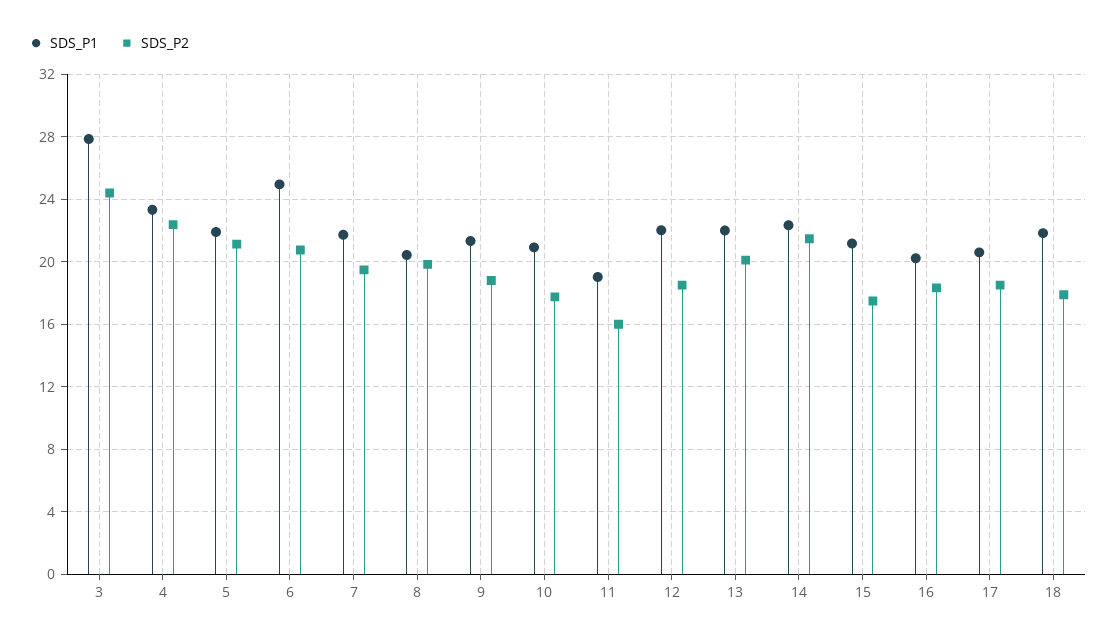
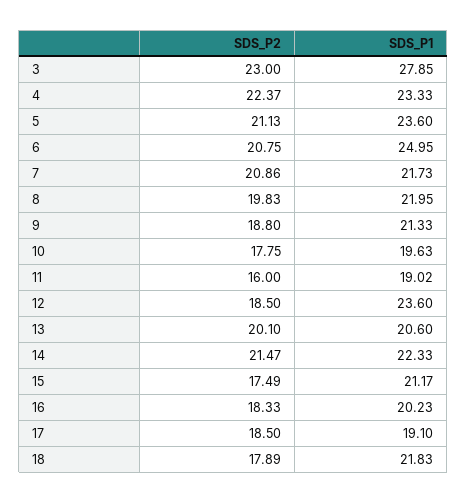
SDS_P2, 3: 24.5 -> 23
SDS_P1, 5: 22 -> 23.6
SDS_P2, 7: 19.5 -> 20.86
SDS_P1, 8: 20.5 -> 21.95
SDS_P1, 10: 21 -> 19.63
SDS_P1, 12: 22 -> 23.6
SDS_P1, 13: 22 -> 20.6
SDS_P1, 17: 20.5 -> 19.1

